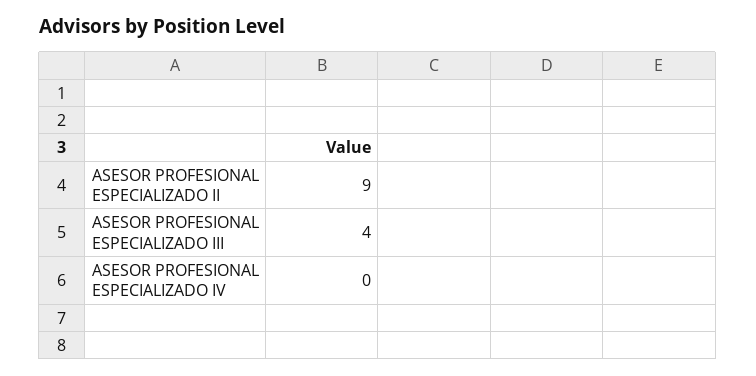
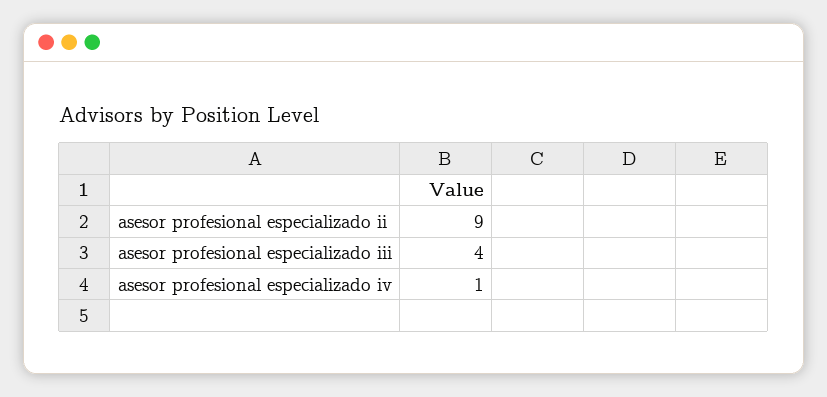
ASESOR PROFESIONAL ESPECIALIZADO IV: 0 -> 1

